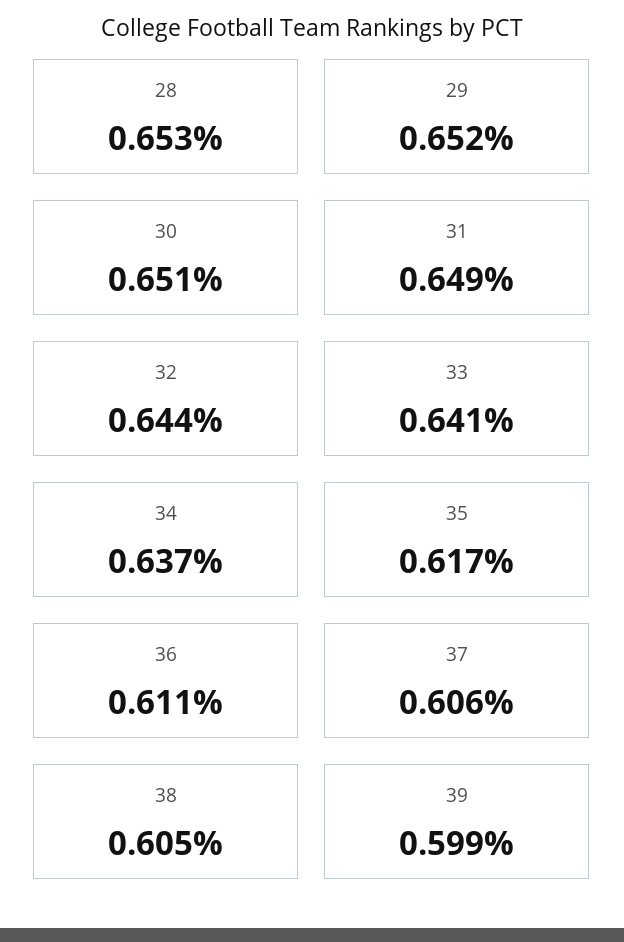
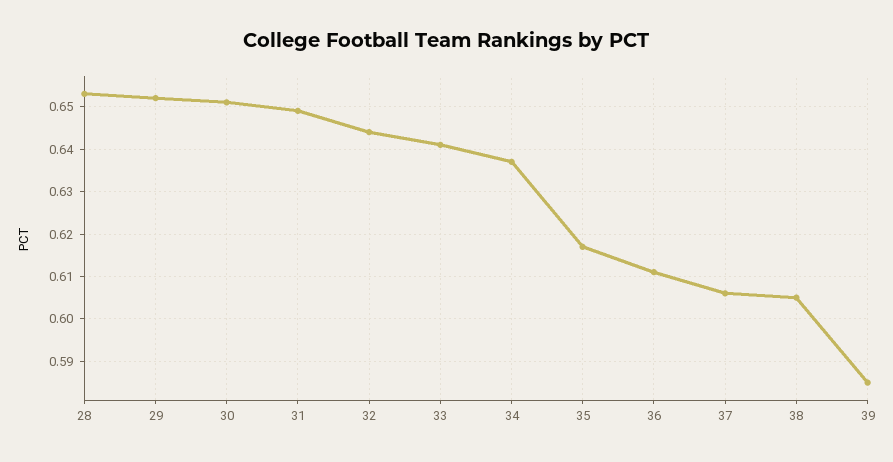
39: 0.599 -> 0.585

